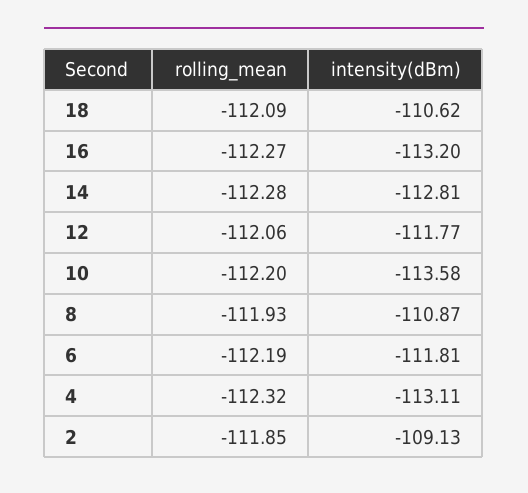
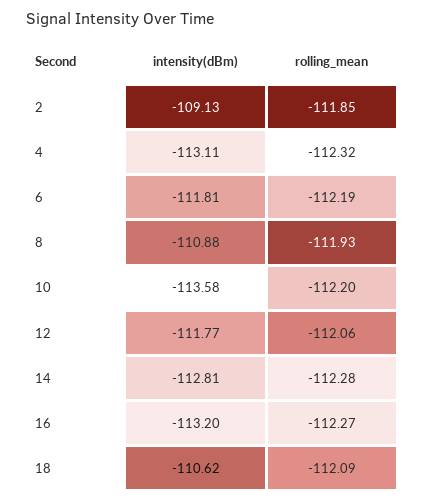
intensity(dBm), 8: -110.87 -> -110.88

